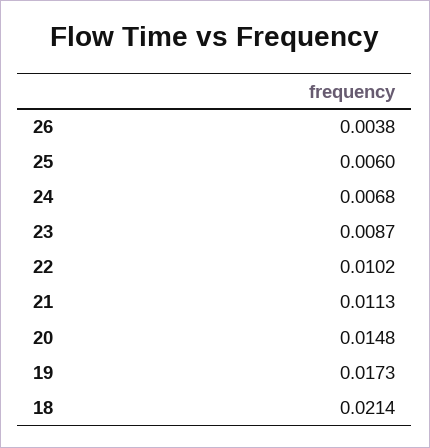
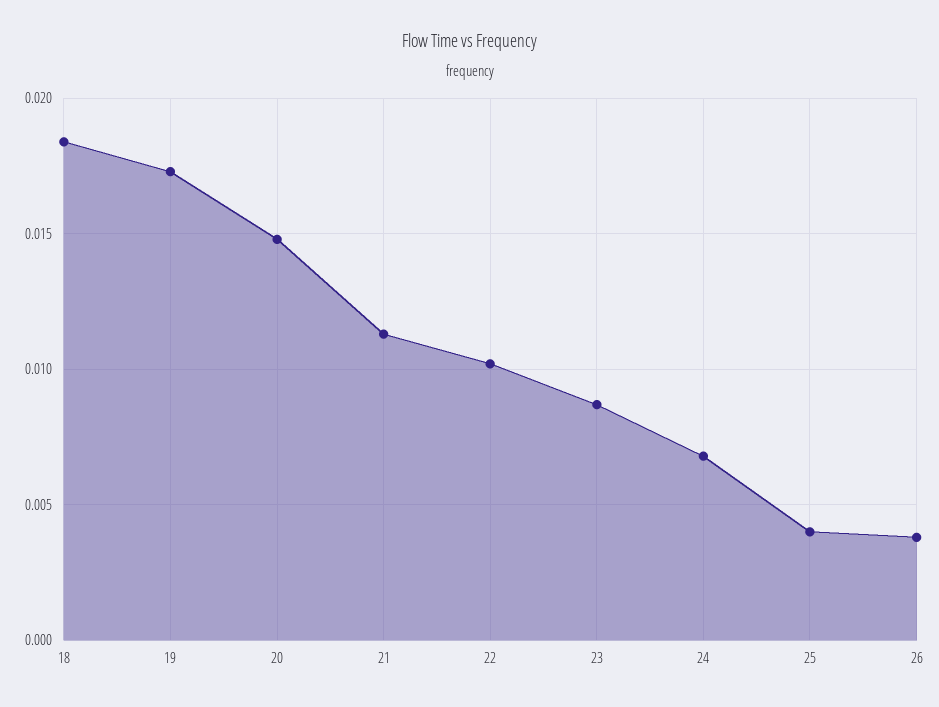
25: 0.006 -> 0.004
18: 0.0214 -> 0.0185

